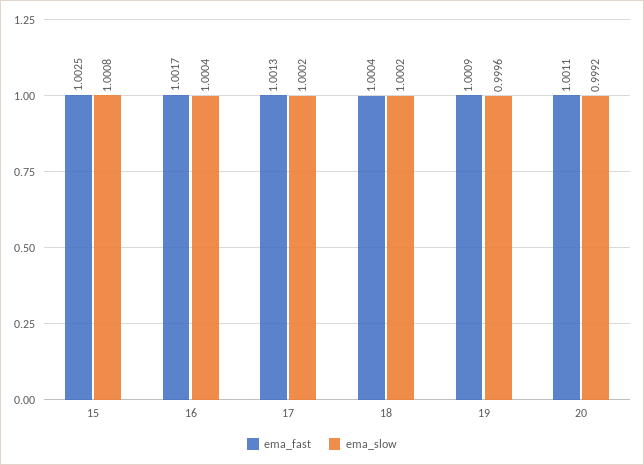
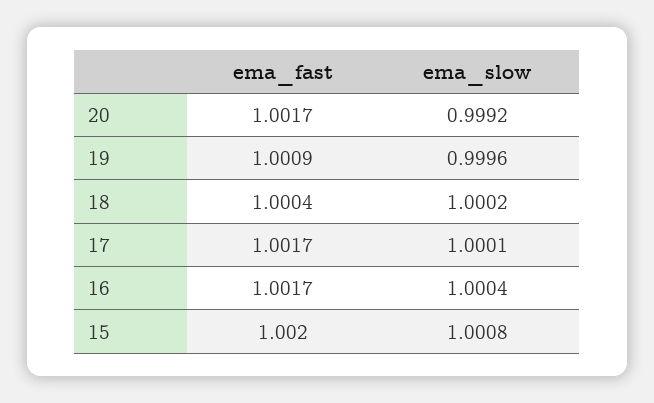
ema_fast, 15: 1.0025 -> 1.002
ema_fast, 17: 1.0013 -> 1.0017
ema_slow, 17: 1.0002 -> 1.0001
ema_fast, 20: 1.0011 -> 1.0017

